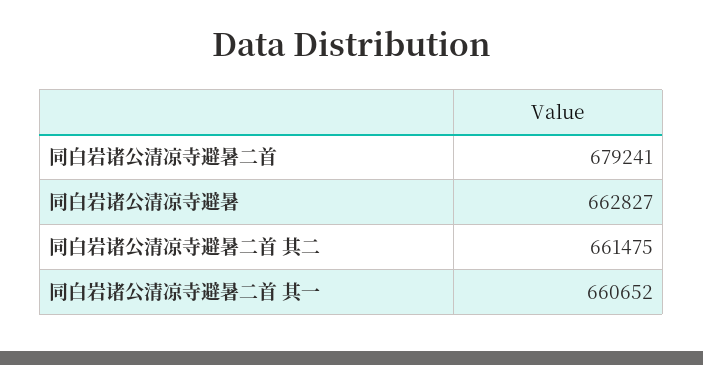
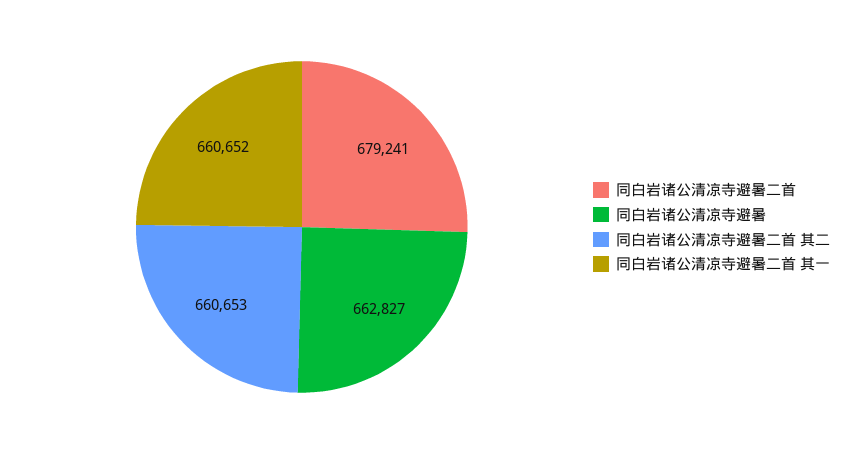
同白岩诸公清凉寺避暑二首 其二: 661475 -> 660653

